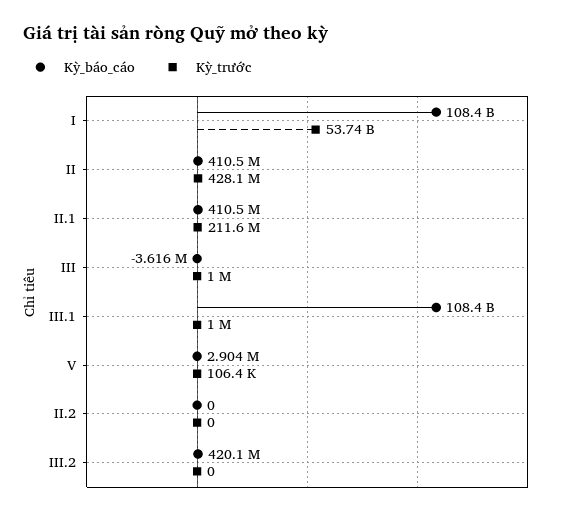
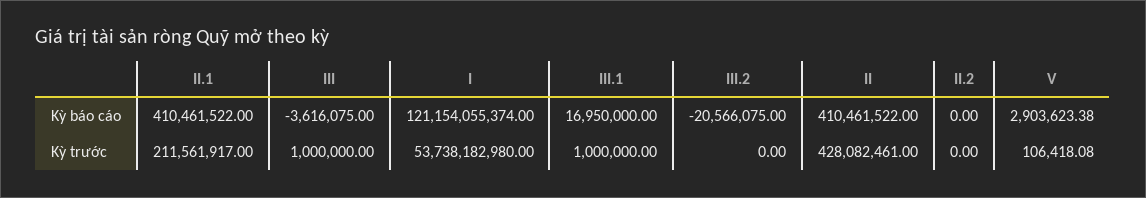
Kỳ_báo_cáo, I: 108400000000 -> 121154055374
Kỳ_báo_cáo, III.1: 108400000000 -> 16950000
Kỳ_báo_cáo, III.2: 420100000 -> -20566075

